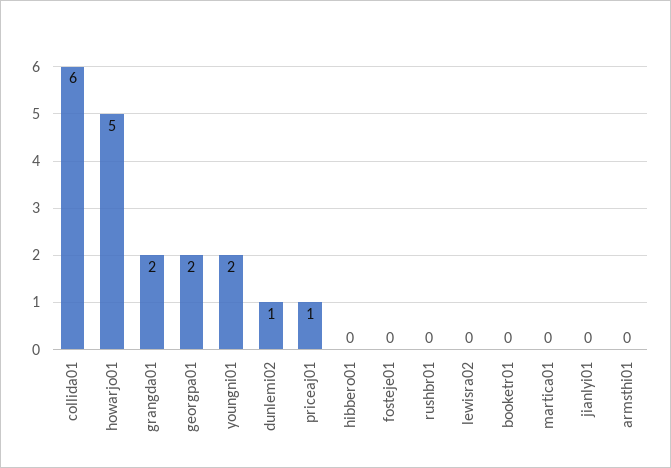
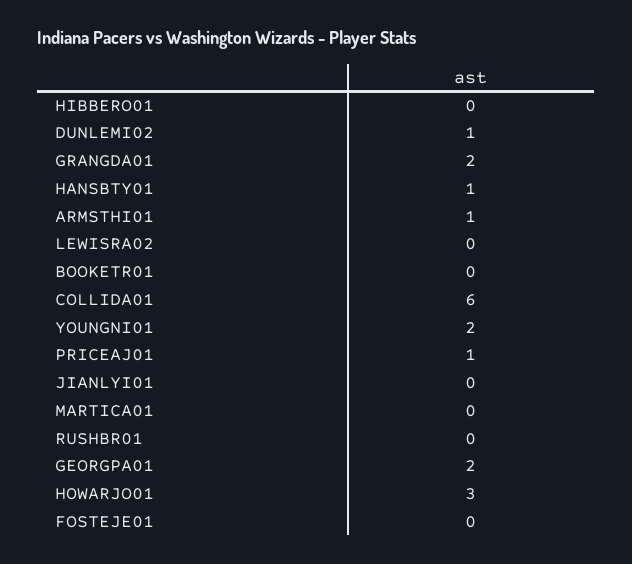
howarjo01: 5 -> 3
armsthi01: 0 -> 1
HANSBTY01: none -> 1

